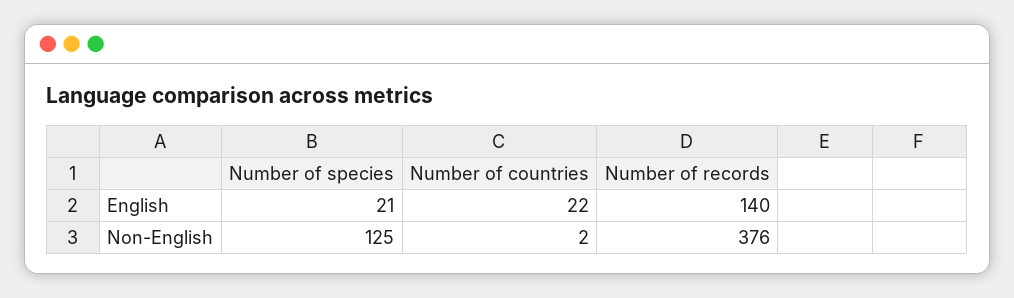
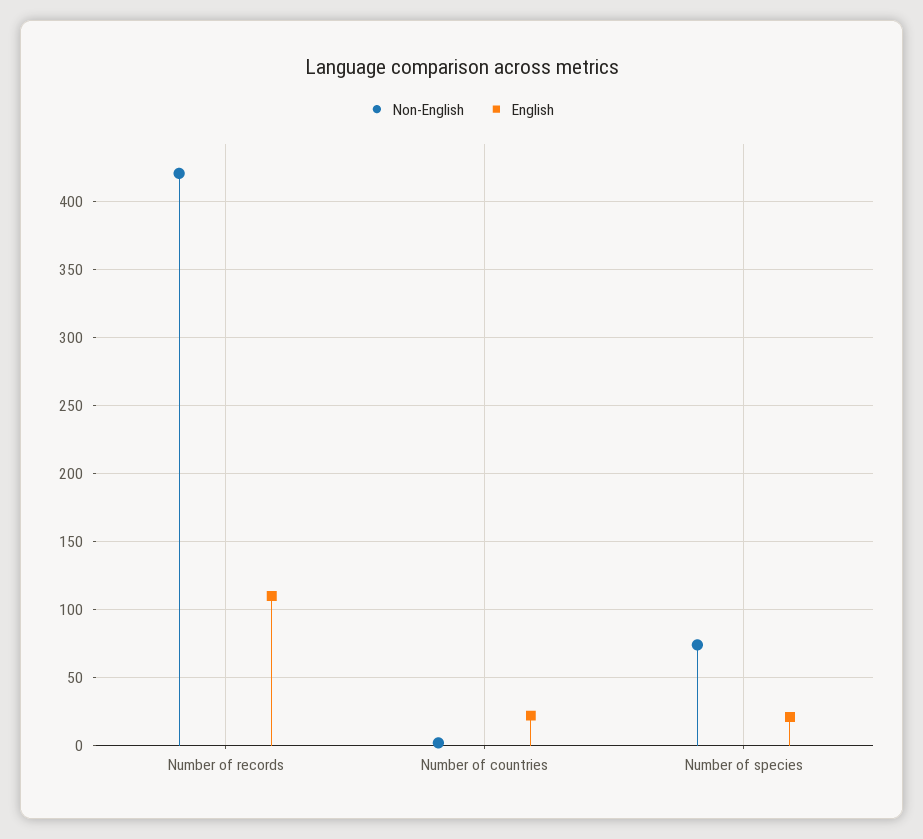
English, Number of records: 140 -> 110
Non-English, Number of species: 125 -> 75
Non-English, Number of records: 376 -> 420

